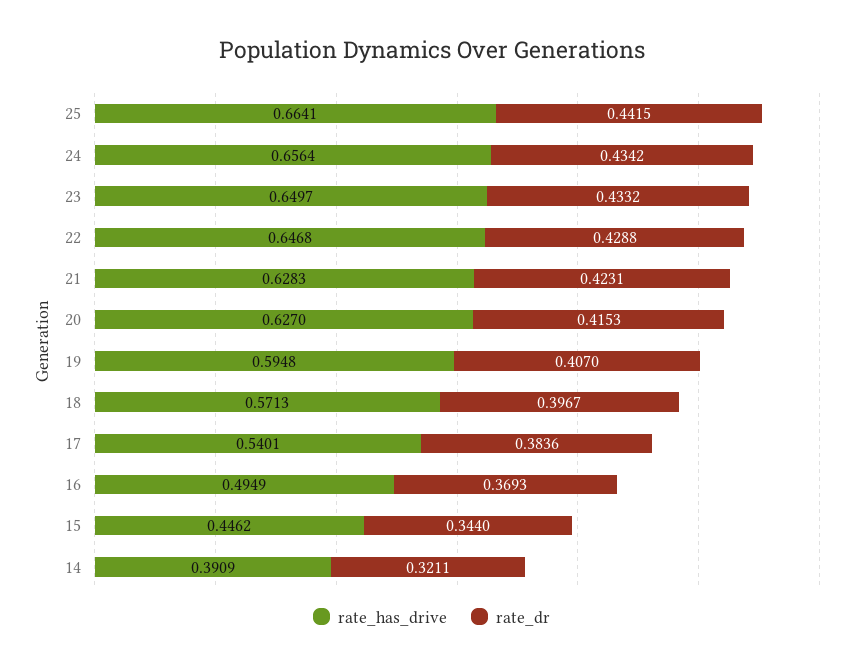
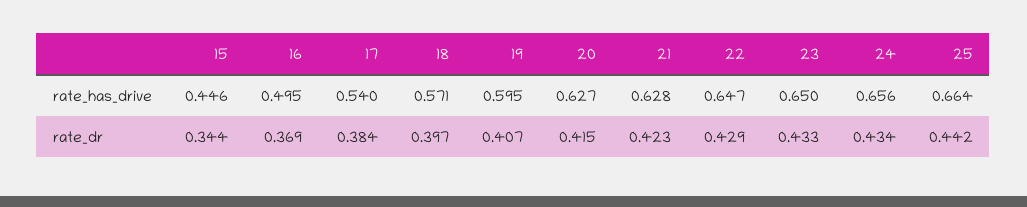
rate_has_drive, 14: 0.3909 -> none
rate_dr, 14: 0.3211 -> none

